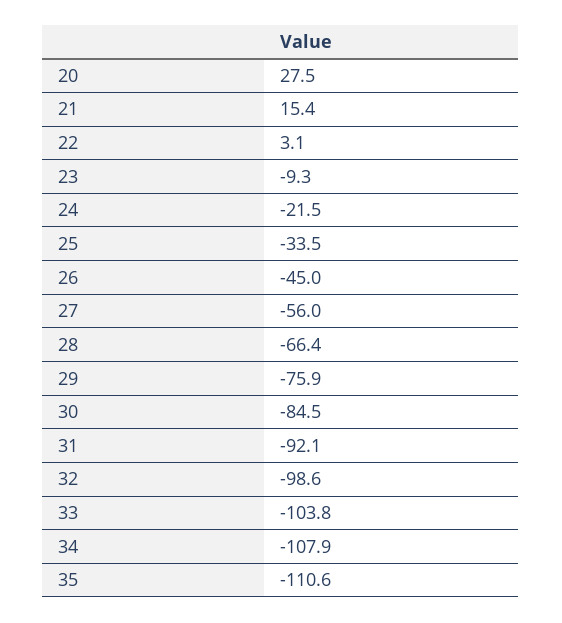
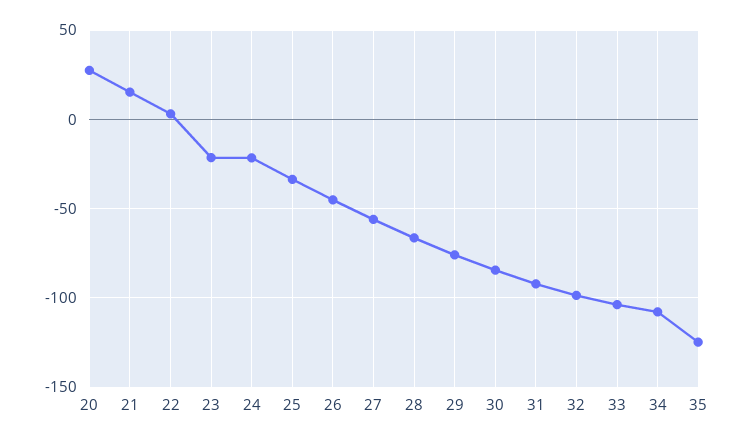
23: -9.3 -> -20
35: -110.6 -> -125

